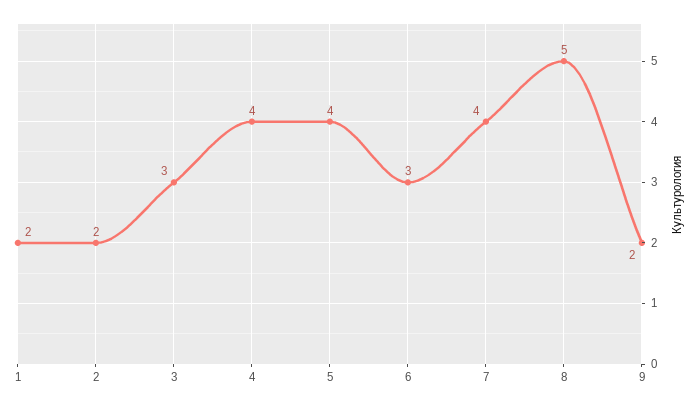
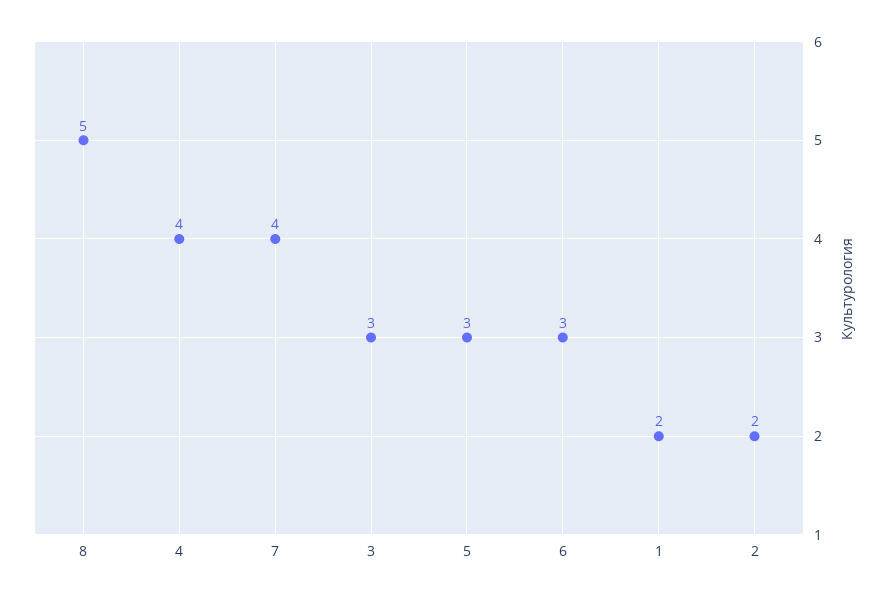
5: 4 -> 3
9: 2 -> none

